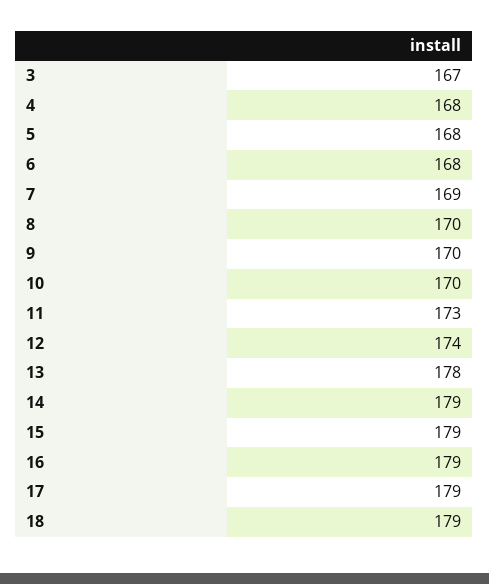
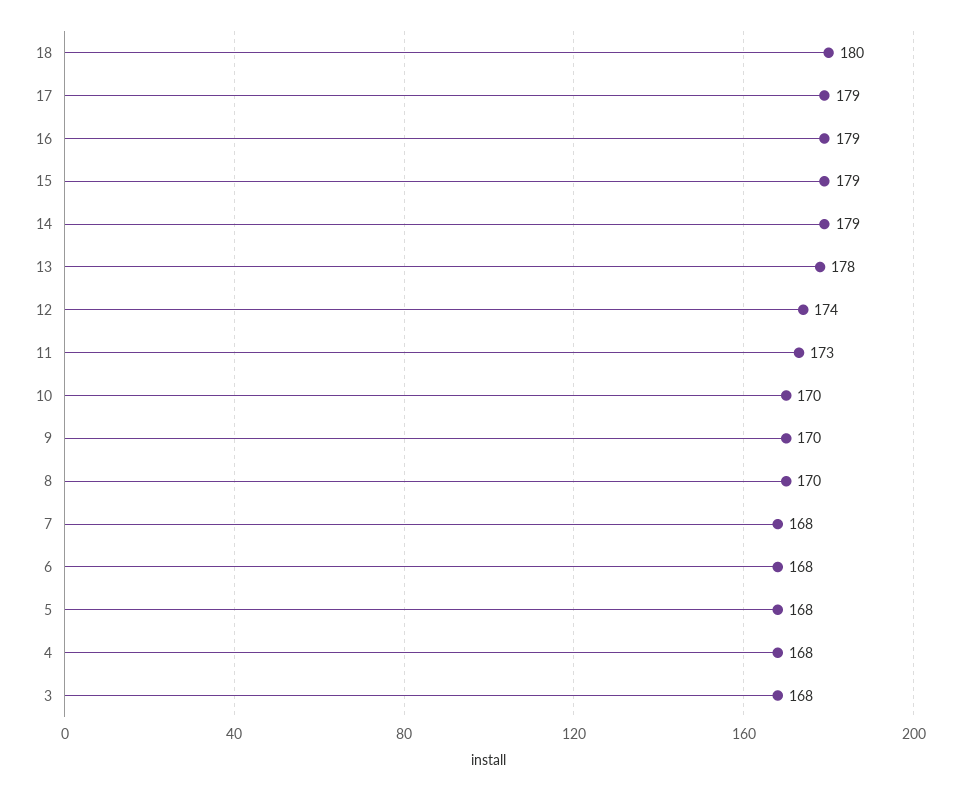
3: 167 -> 168
7: 169 -> 168
18: 179 -> 180

